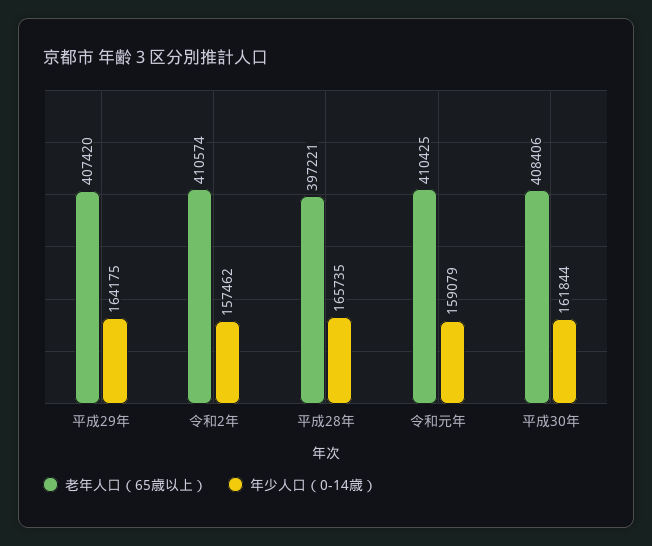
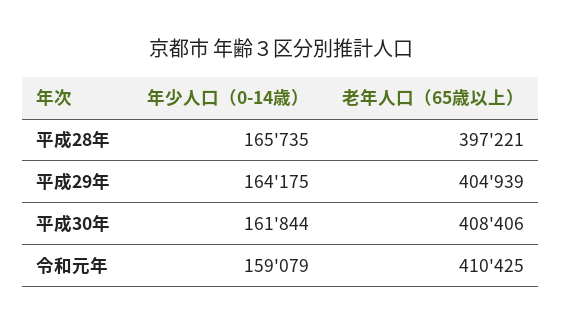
老年人口（65歳以上）, 平成29年: 407420 -> 404939
老年人口（65歳以上）, 令和2年: 410574 -> none
年少人口（0-14歳）, 令和2年: 157462 -> none

